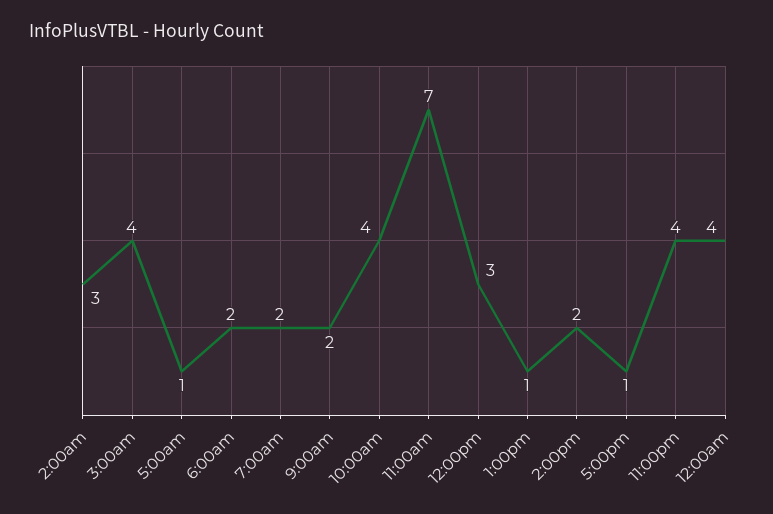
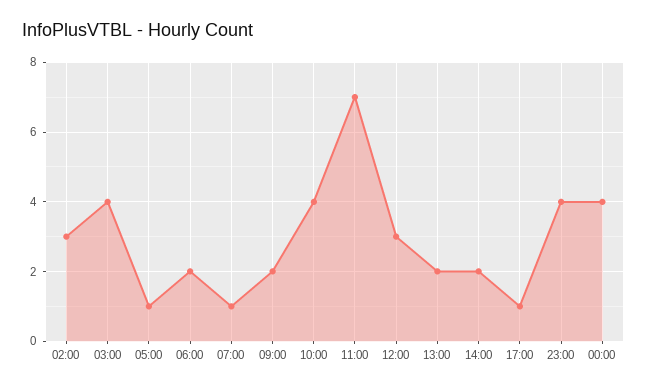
7:00am: 2 -> 1
1:00pm: 1 -> 2

